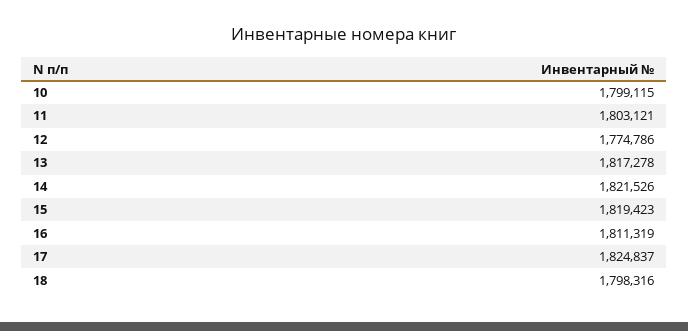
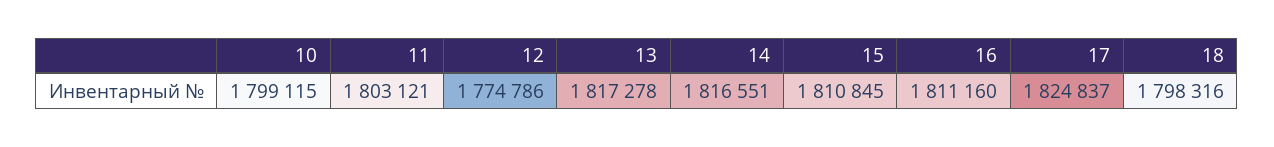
14: 1821526 -> 1816551
15: 1819423 -> 1810845
16: 1811319 -> 1811160

